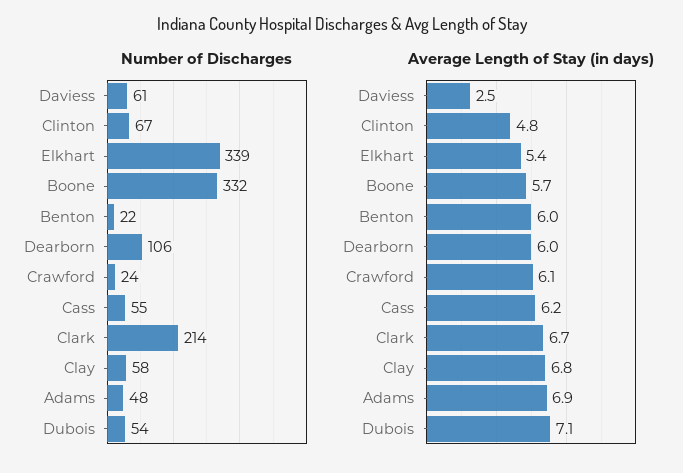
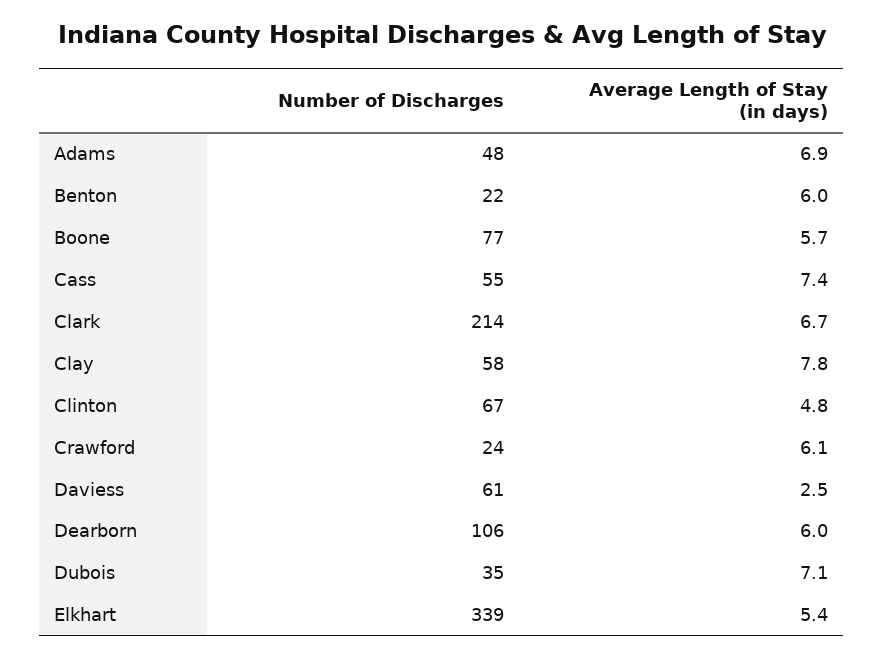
Number of Discharges, Boone: 332 -> 77
Number of Discharges, Dubois: 54 -> 35
Average Length of Stay (in days), Cass: 6.2 -> 7.4
Average Length of Stay (in days), Clay: 6.8 -> 7.8

